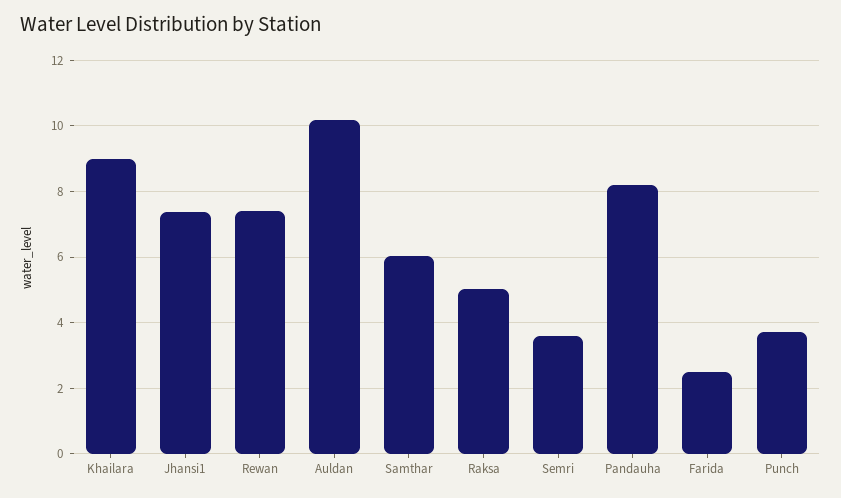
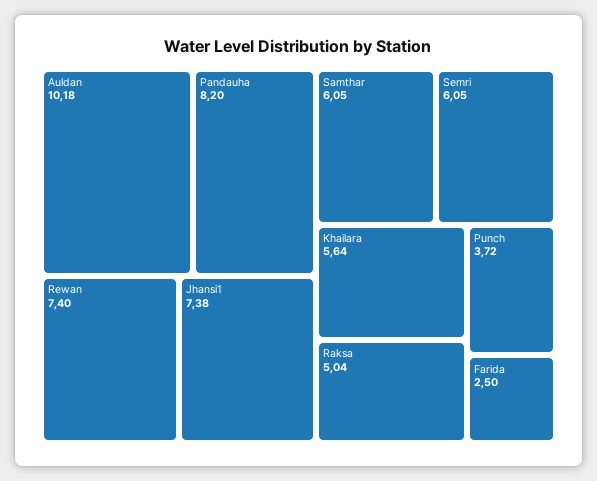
Khailara: 9 -> 5.64
Semri: 3.6 -> 6.05

